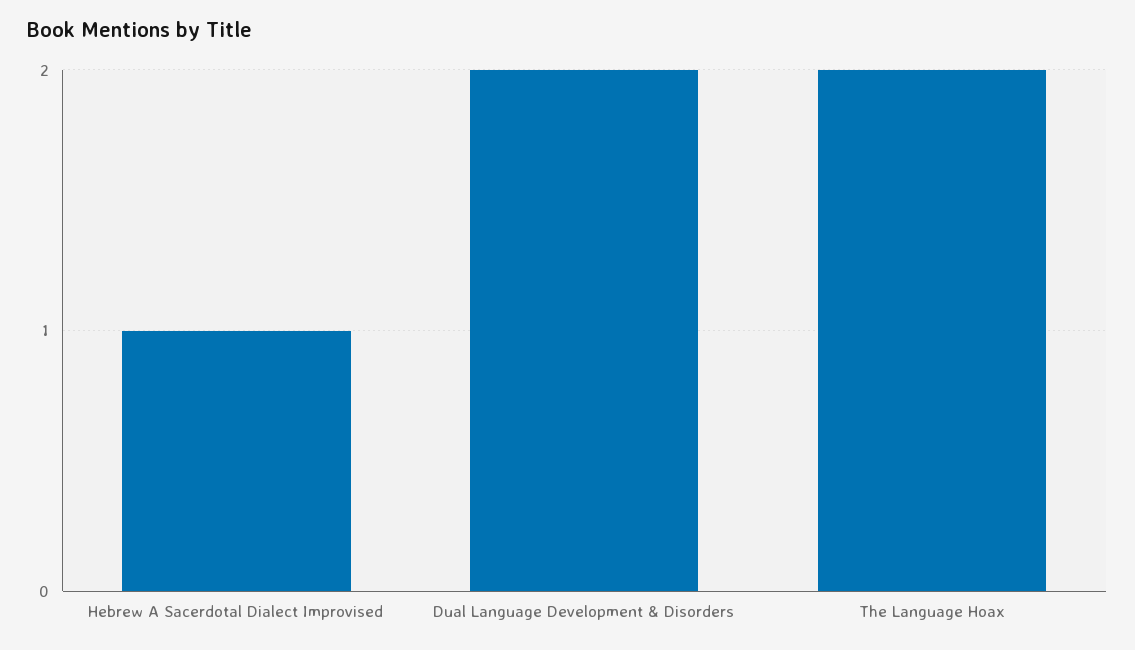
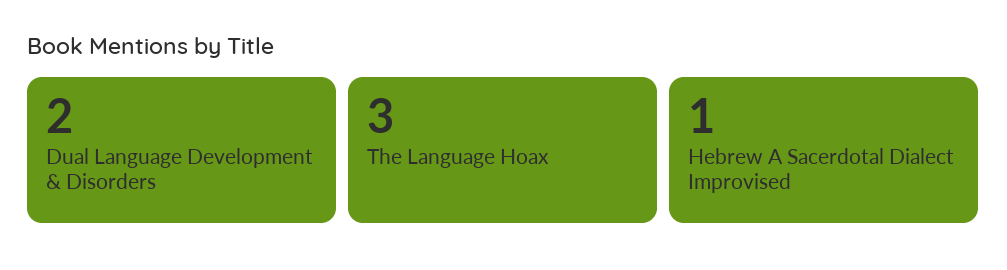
The Language Hoax: 2 -> 3

